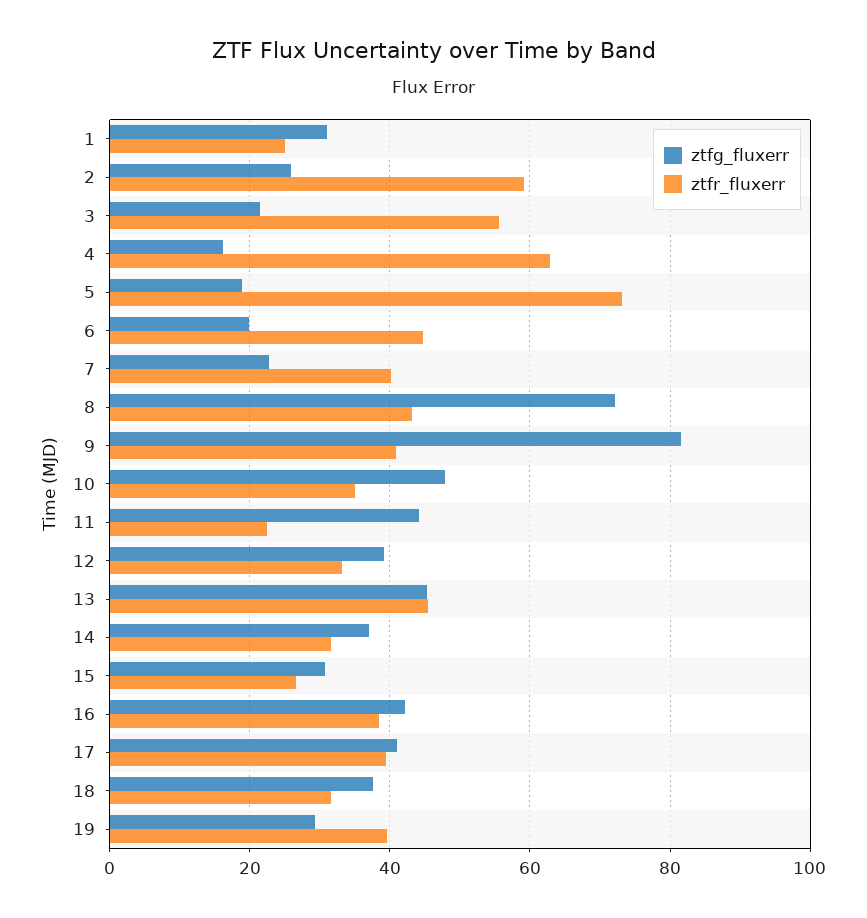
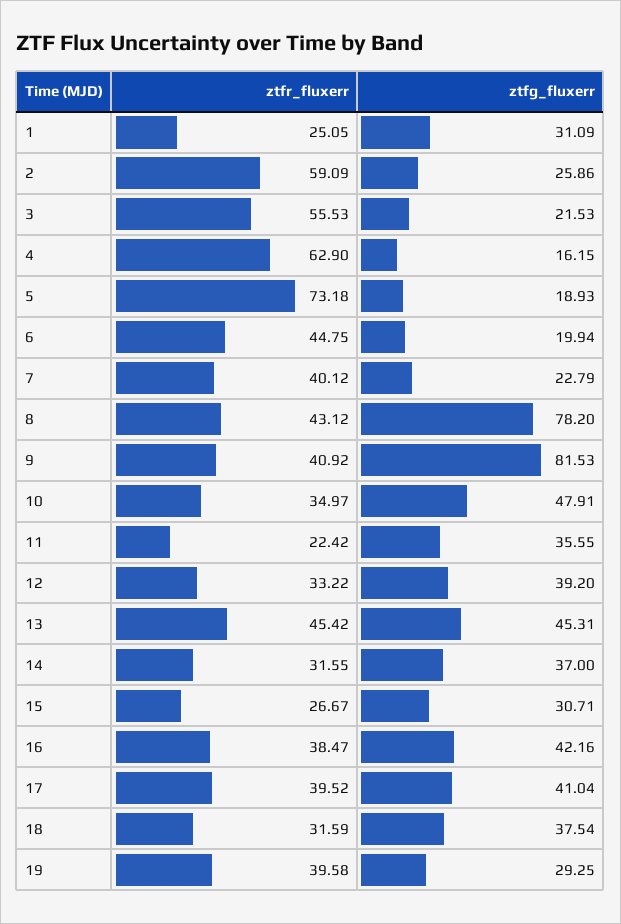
ztfg_fluxerr, 8: 72 -> 78.2
ztfg_fluxerr, 11: 44 -> 35.55

